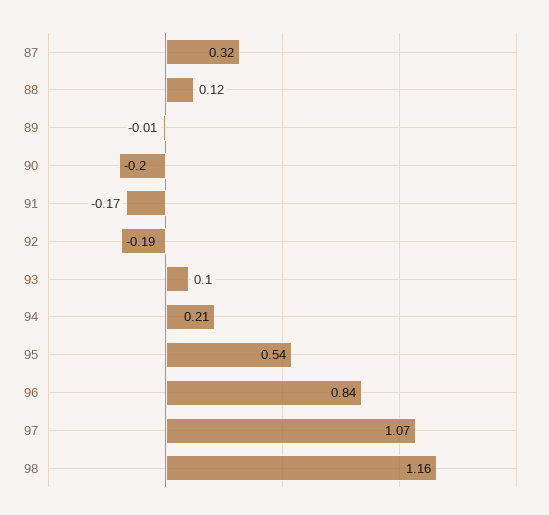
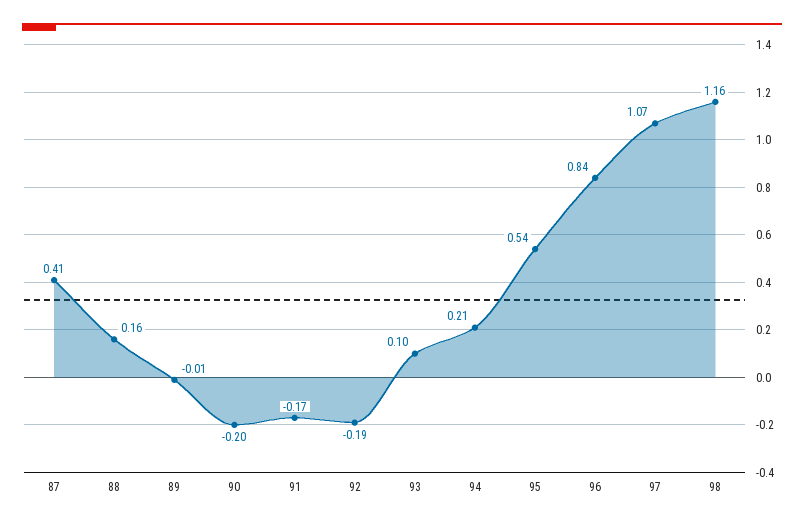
87: 0.32 -> 0.41
88: 0.12 -> 0.16

